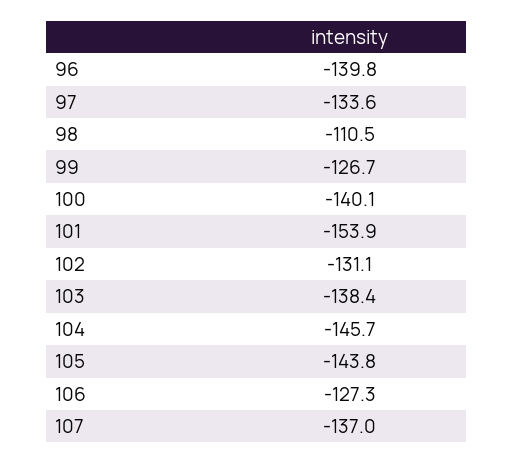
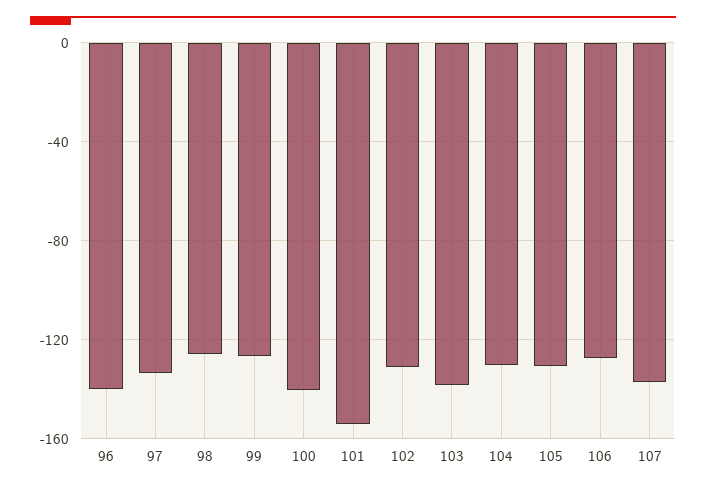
98: -110.5 -> -125
104: -145.7 -> -130
105: -143.8 -> -130

